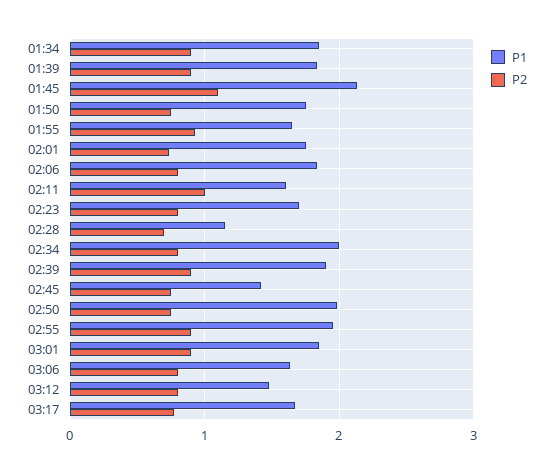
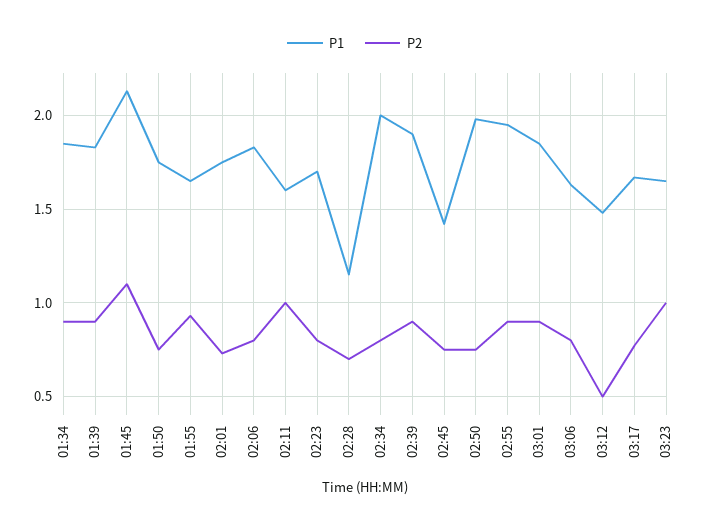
P2, 03:12: 0.8 -> 0.5
P1, 03:23: none -> 1.65
P2, 03:23: none -> 1

